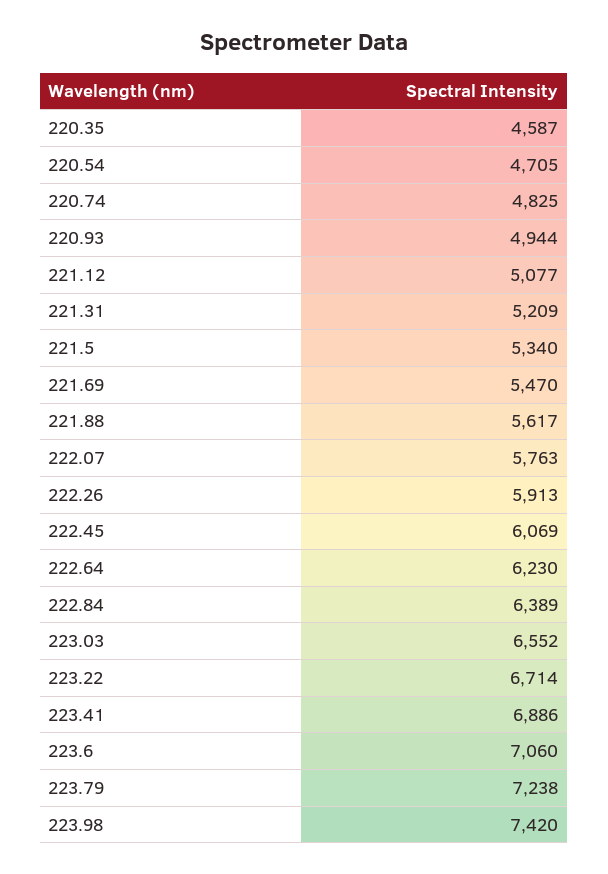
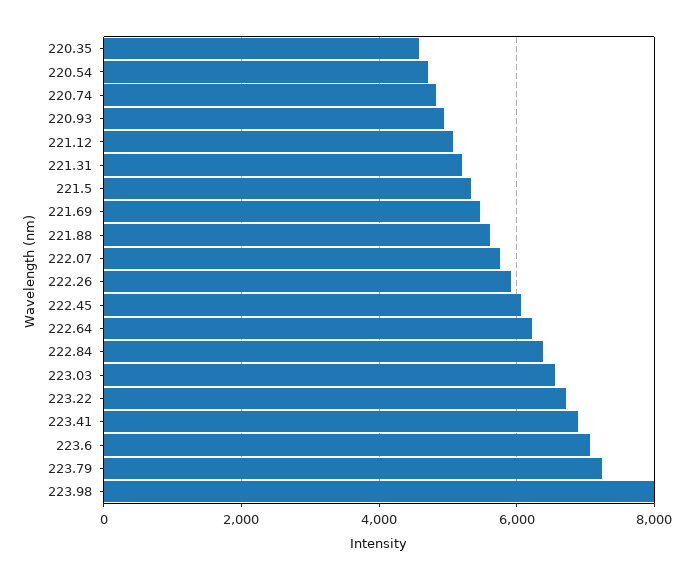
223.98: 7420 -> 8000

